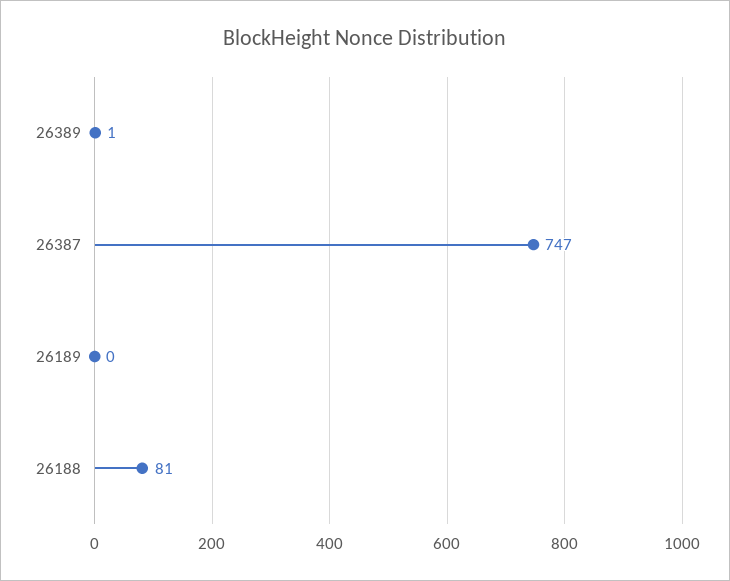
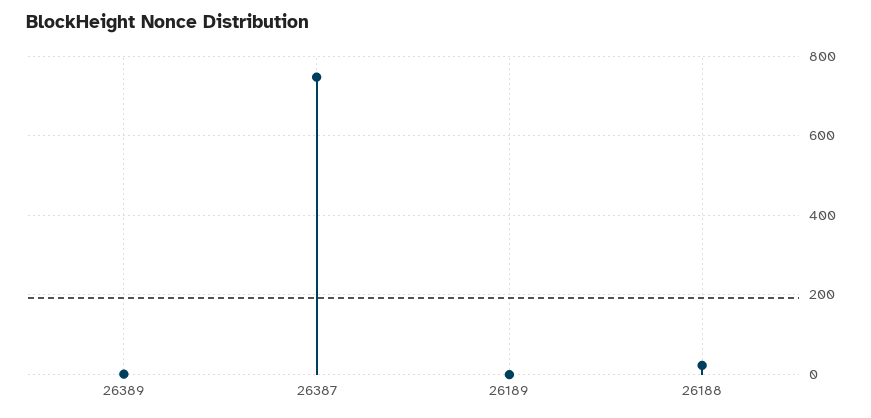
26188: 81 -> 20

